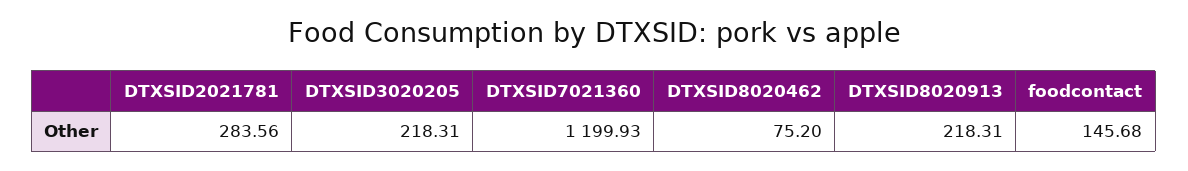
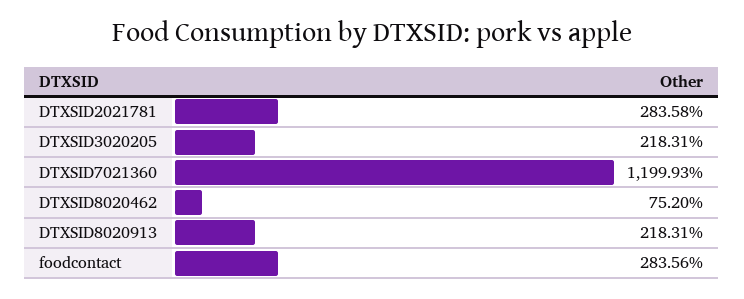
DTXSID2021781: 283.56 -> 283.58
foodcontact: 145.68 -> 283.56

